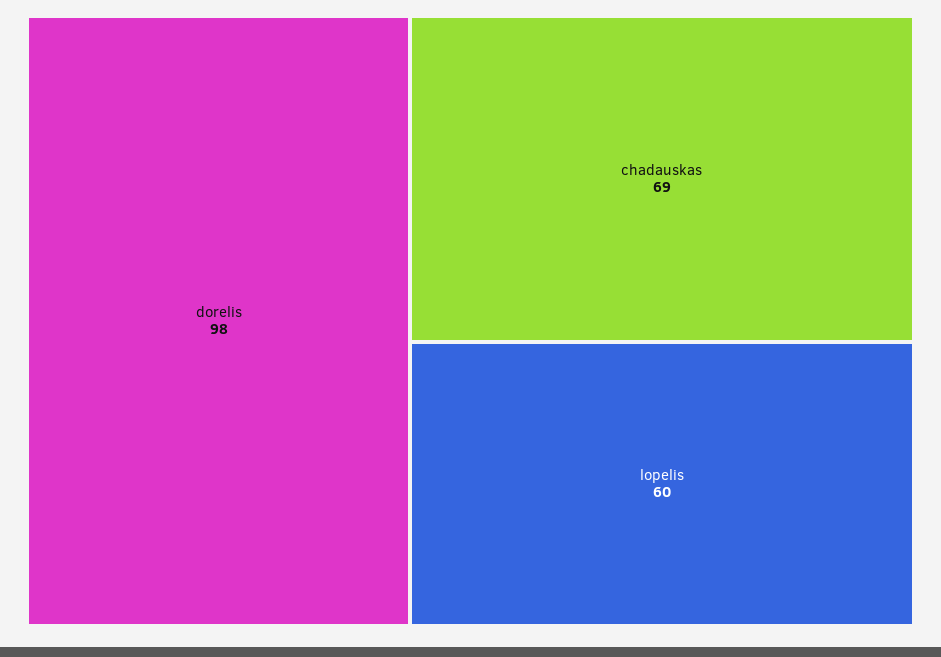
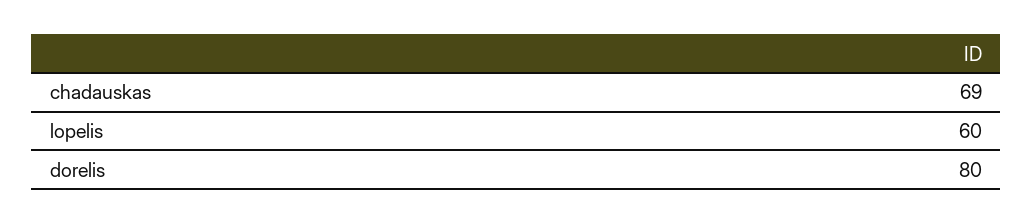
dorelis: 98 -> 80

